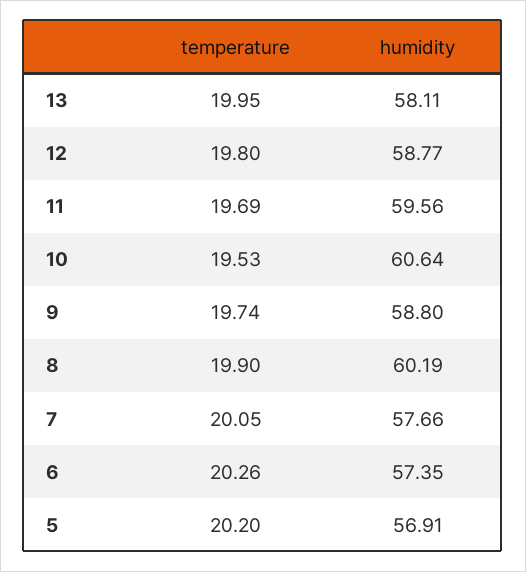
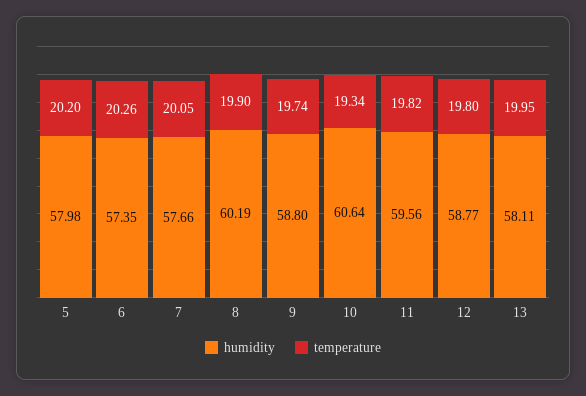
temperature, 11: 19.69 -> 19.82
temperature, 10: 19.53 -> 19.34
humidity, 5: 56.91 -> 57.98

